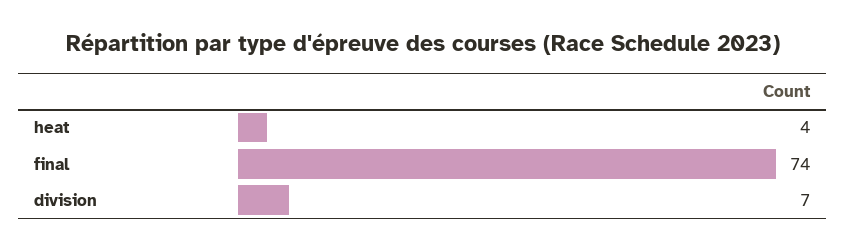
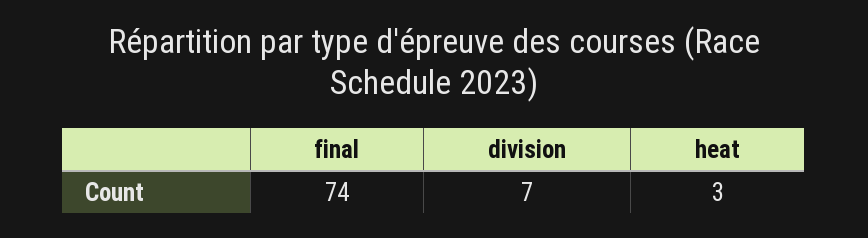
heat: 4 -> 3

